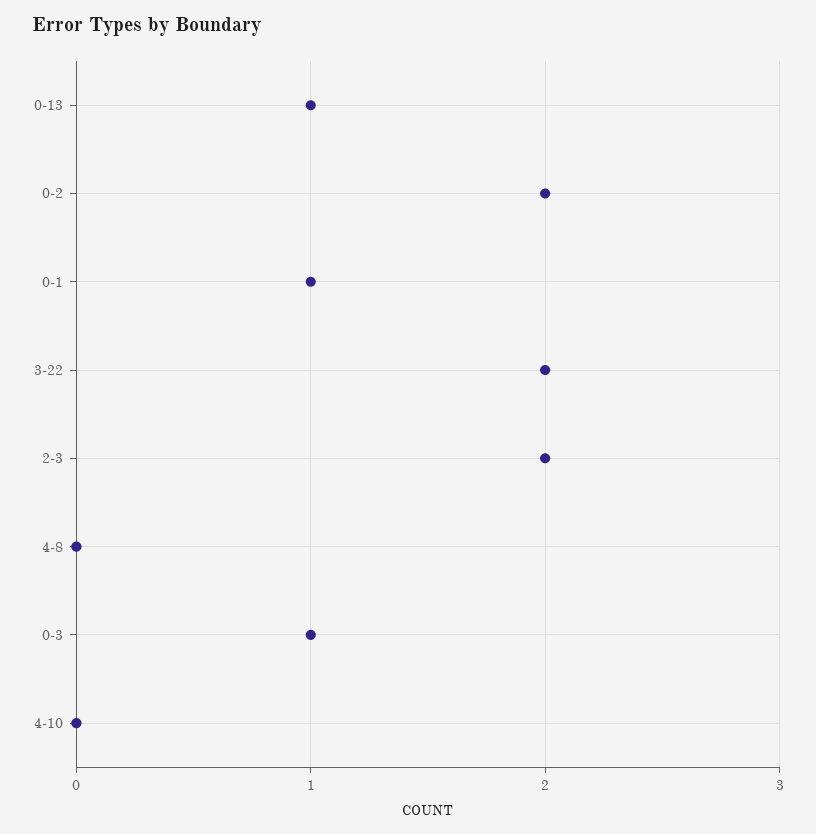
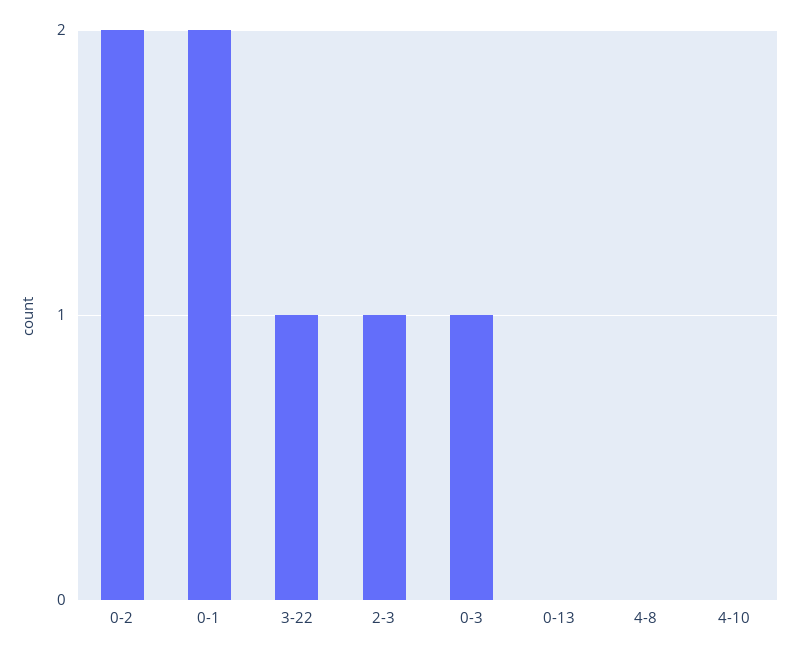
0-13: 1 -> 0
0-1: 1 -> 2
3-22: 2 -> 1
2-3: 2 -> 1

